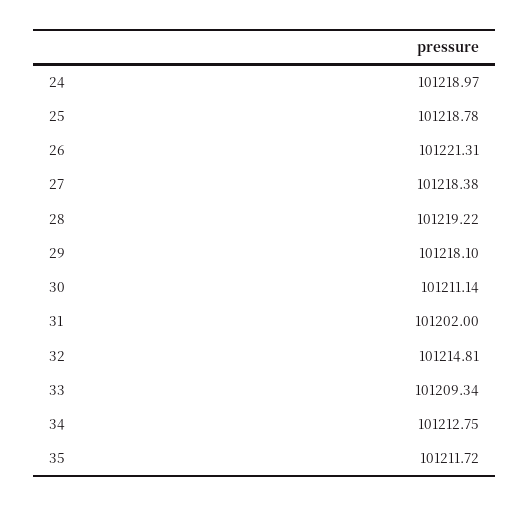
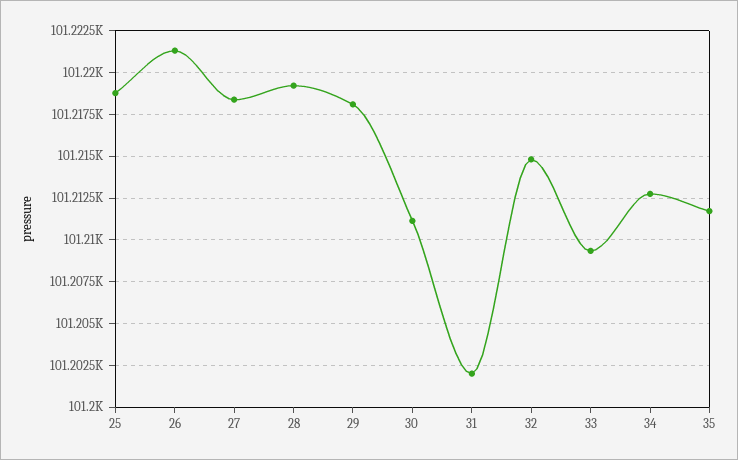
24: 101218.97 -> none

